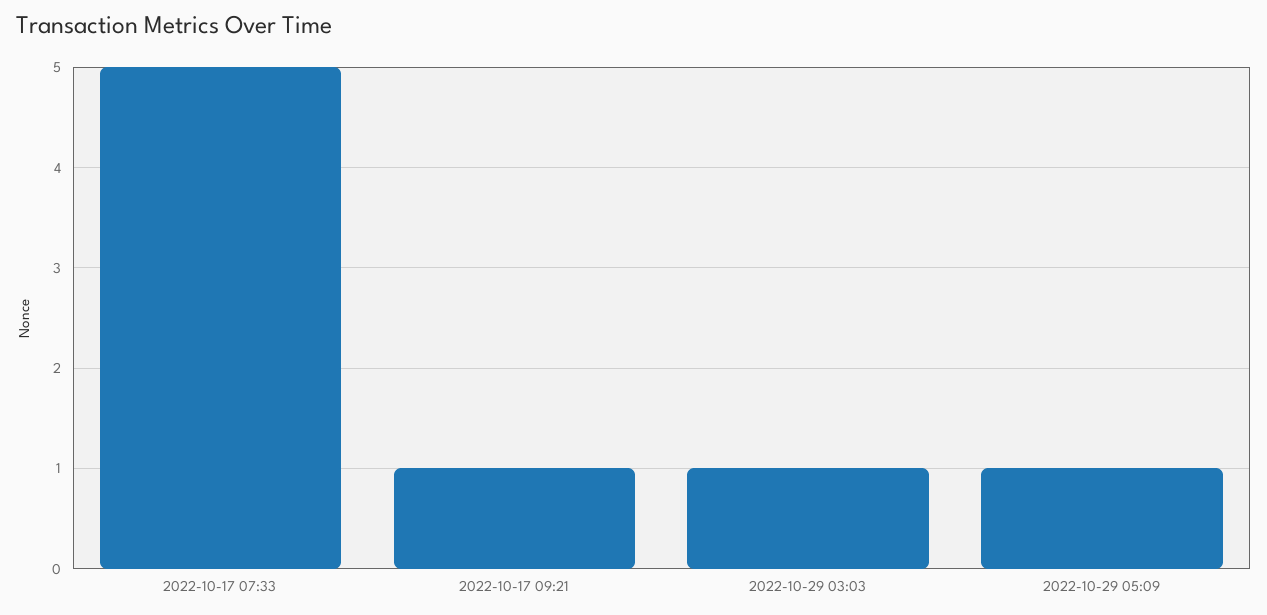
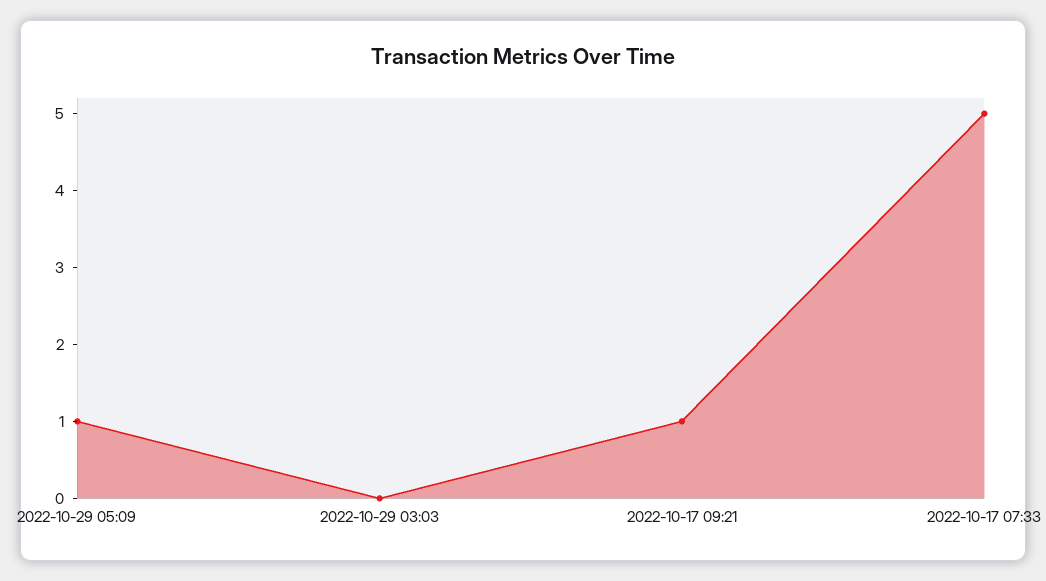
2022-10-29 03:03: 1 -> 0

